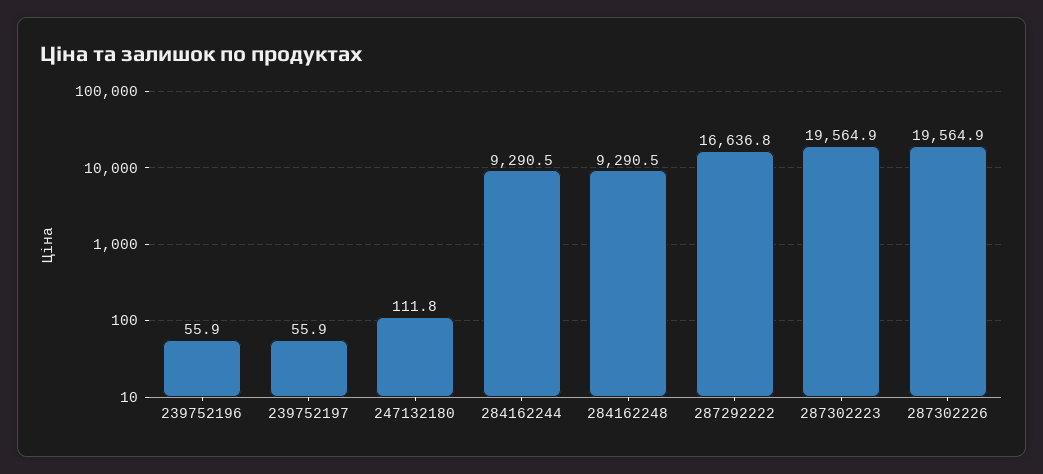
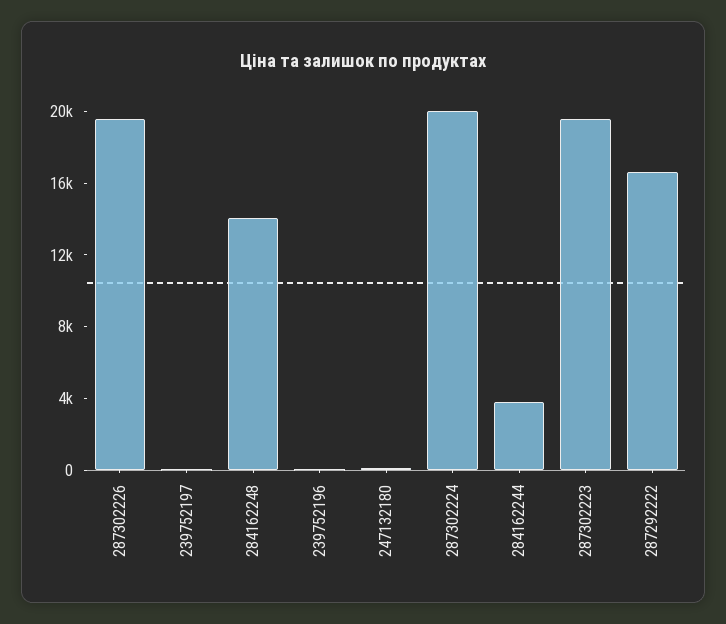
284162244: 9290.5 -> 4000
284162248: 9290.5 -> 14000
287302224: none -> 20000

